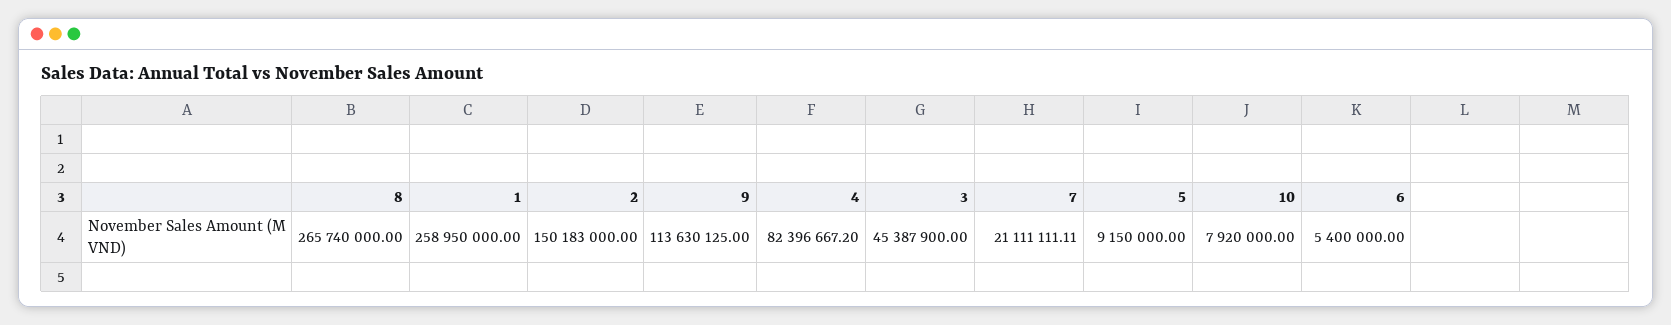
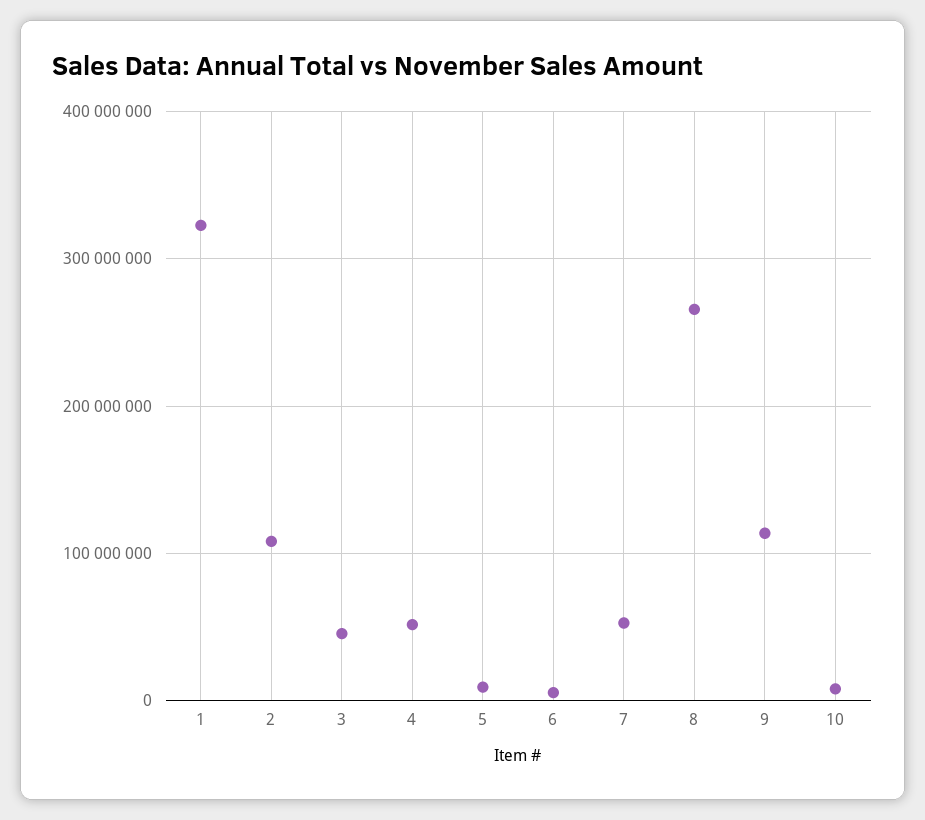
1: 258950000 -> 320000000
2: 150183000 -> 110000000
4: 82396667.2 -> 50000000
7: 21111111.11 -> 50000000

